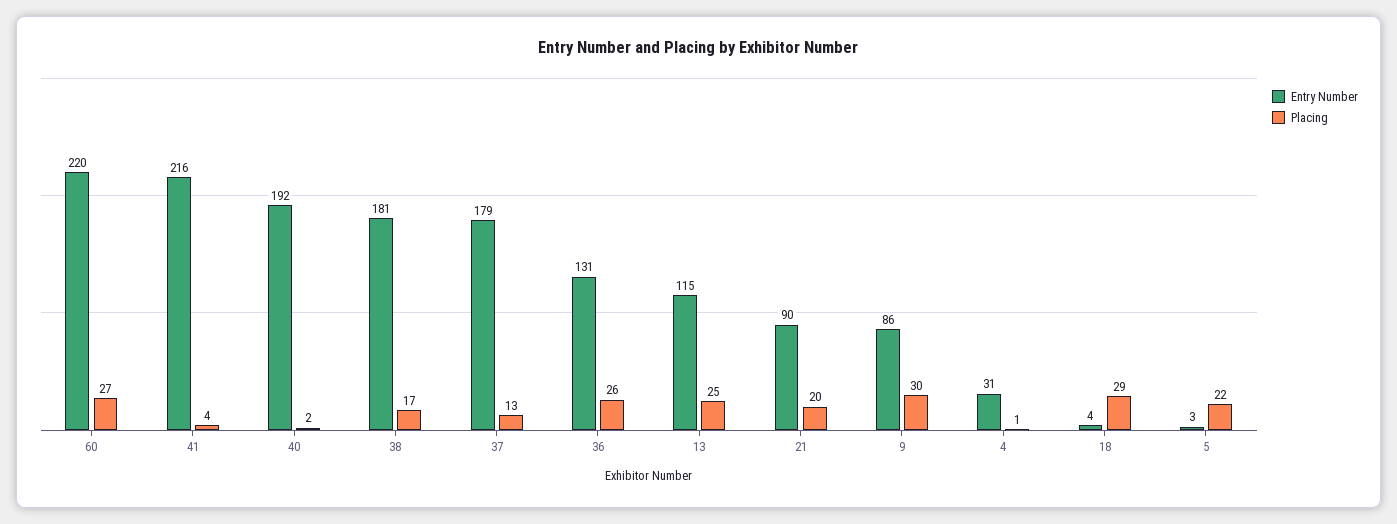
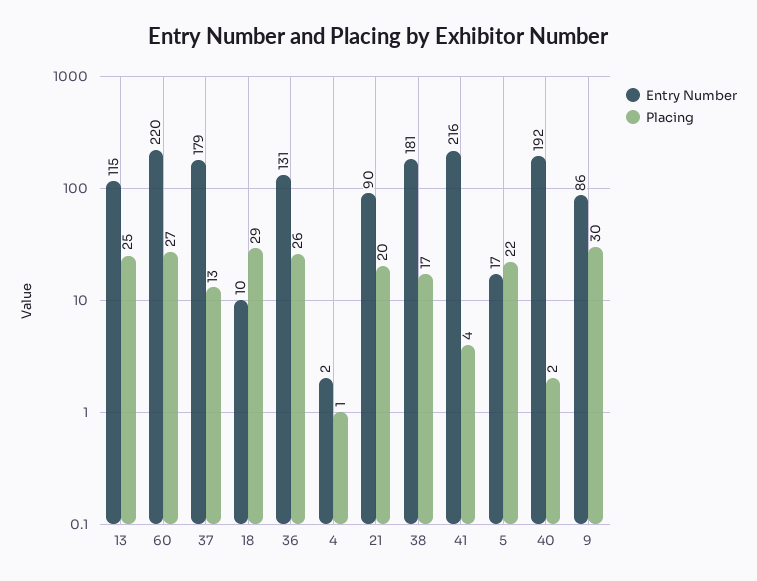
Entry Number, 4: 31 -> 2
Entry Number, 18: 4 -> 10
Entry Number, 5: 3 -> 17

